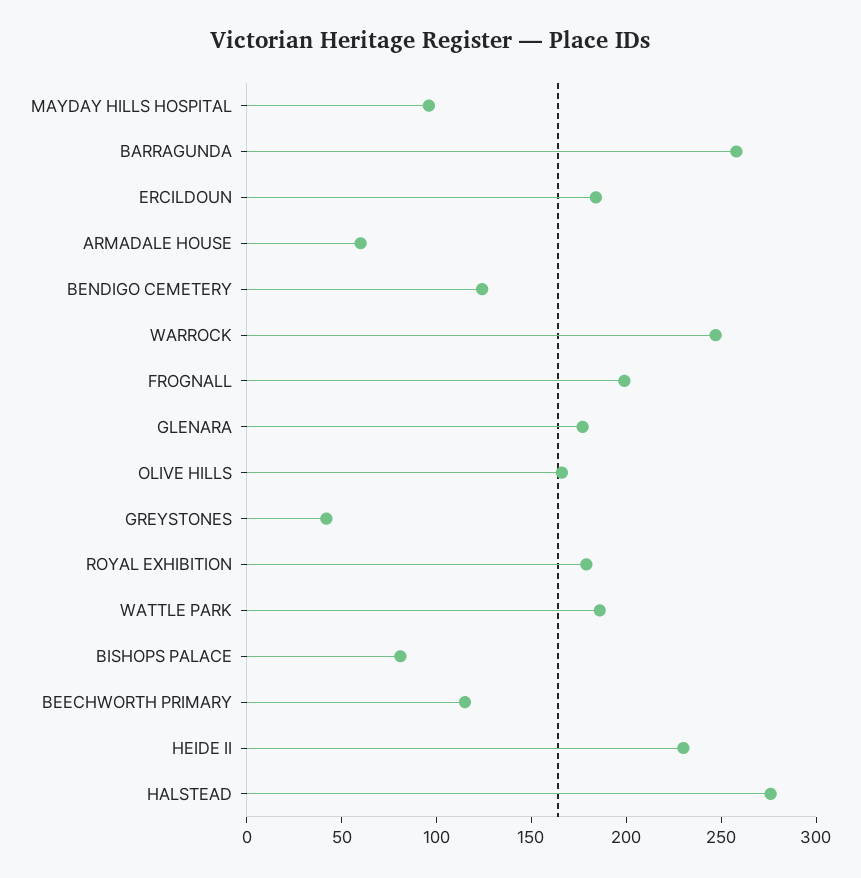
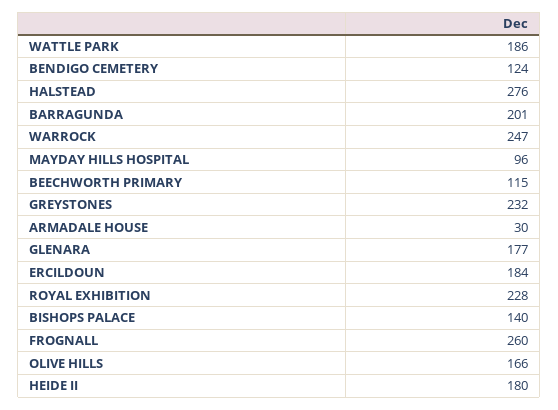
BARRAGUNDA: 260 -> 201
ARMADALE HOUSE: 60 -> 30
FROGNALL: 200 -> 260
GREYSTONES: 40 -> 232
ROYAL EXHIBITION: 180 -> 228
BISHOPS PALACE: 80 -> 140
HEIDE II: 230 -> 180

